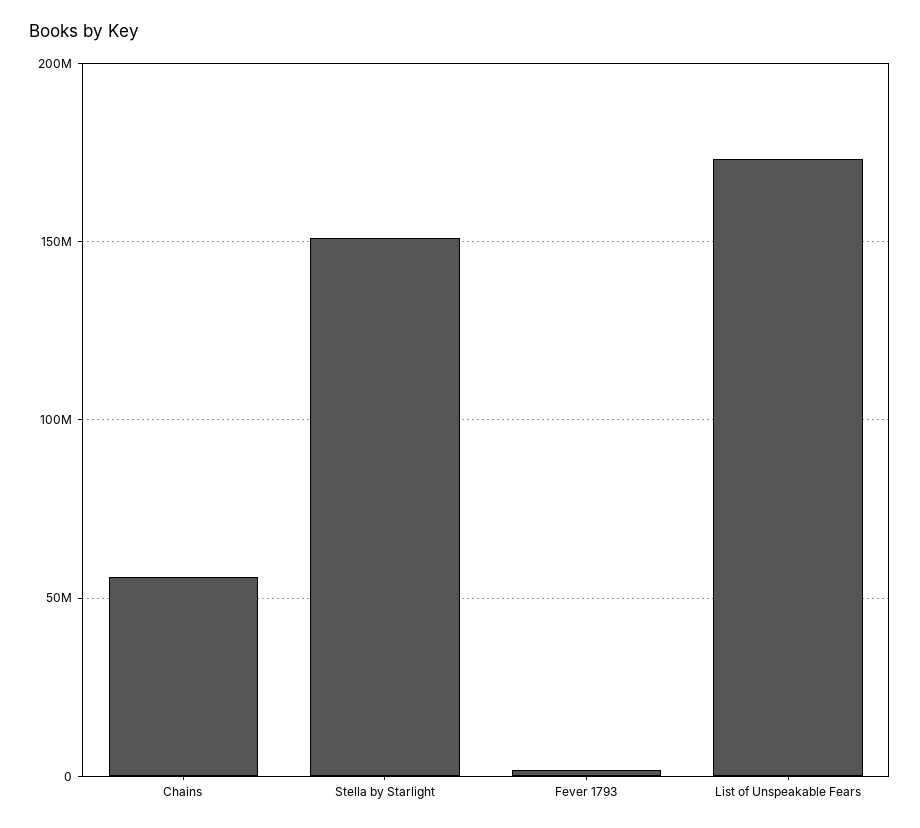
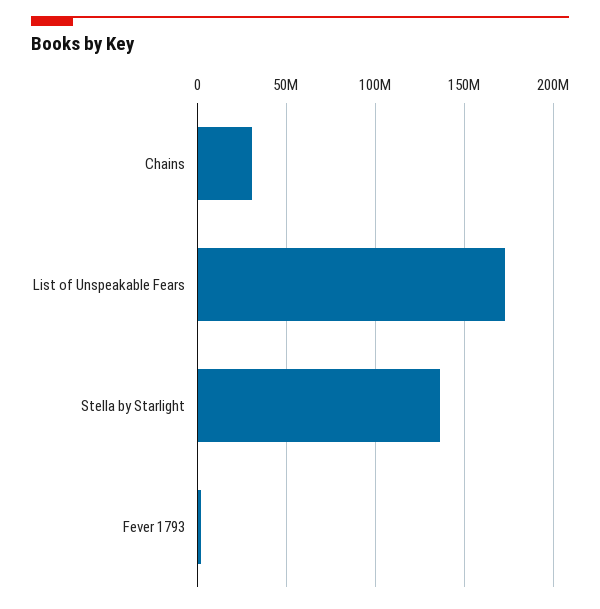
Chains: 55000000 -> 30000000
Stella by Starlight: 150000000 -> 135000000

